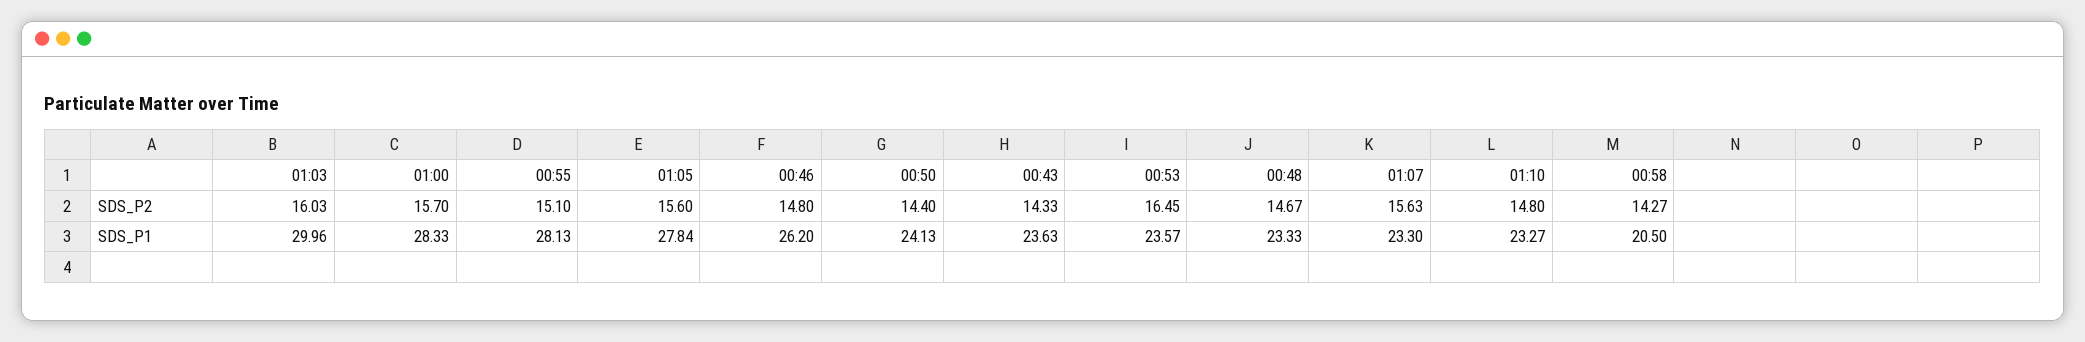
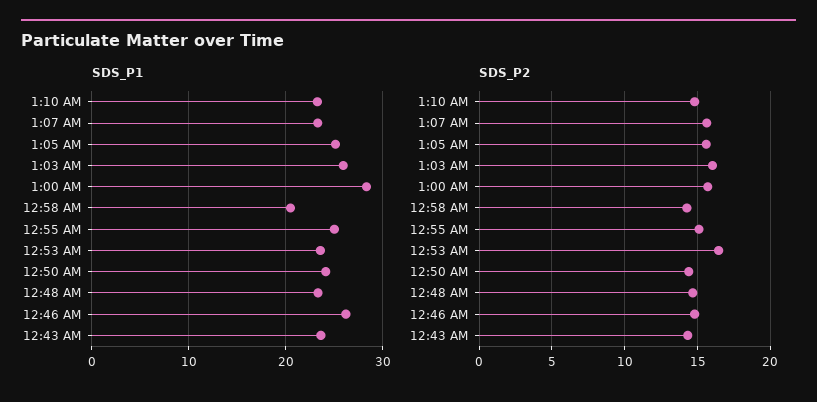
SDS_P1, 01:03: 29.96 -> 26
SDS_P1, 00:55: 28.13 -> 25
SDS_P1, 01:05: 27.84 -> 25

